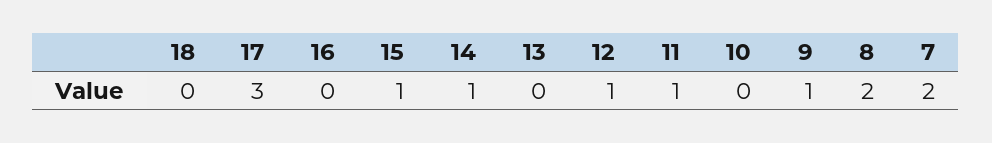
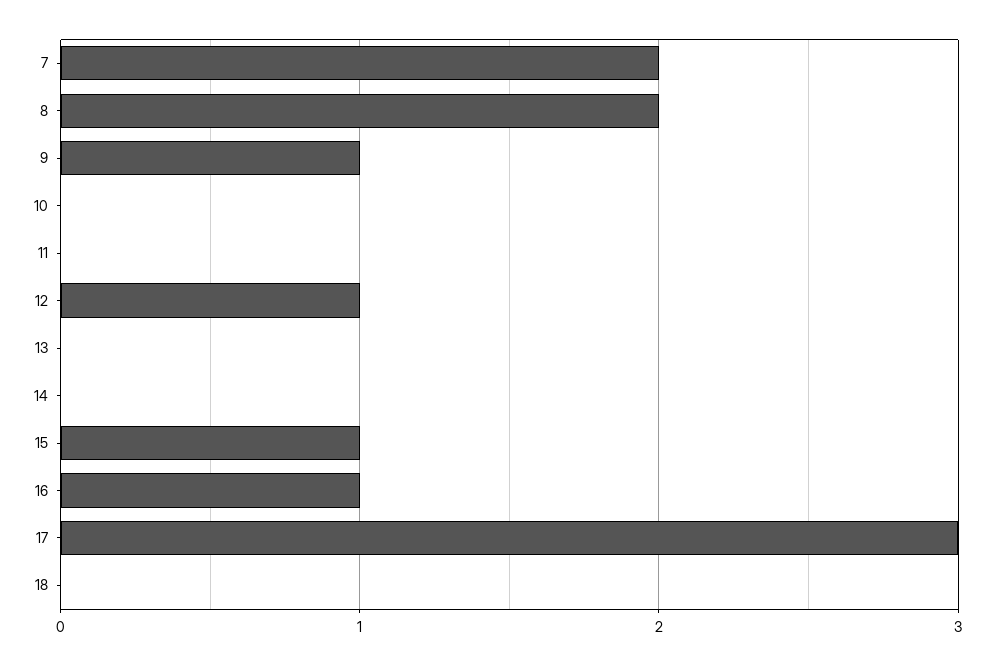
16: 0 -> 1
14: 1 -> 0
11: 1 -> 0

